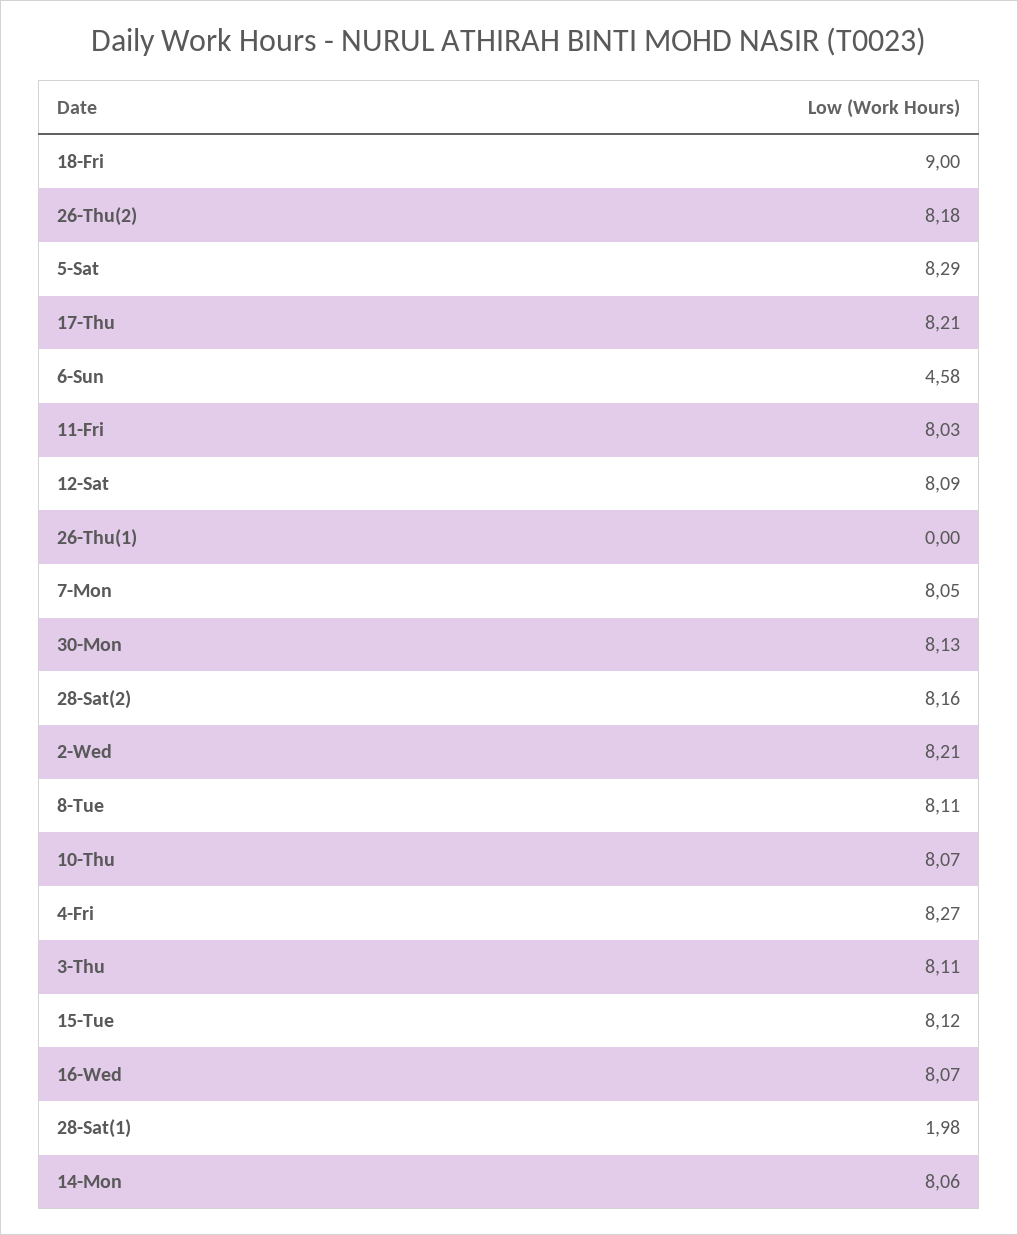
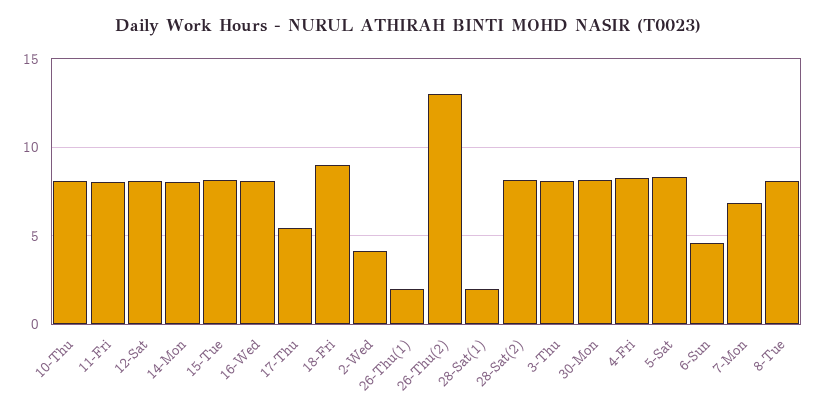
26-Thu(2): 8.18 -> 13
17-Thu: 8.21 -> 5.5
26-Thu(1): 0 -> 2
7-Mon: 8.05 -> 7
2-Wed: 8.21 -> 4

